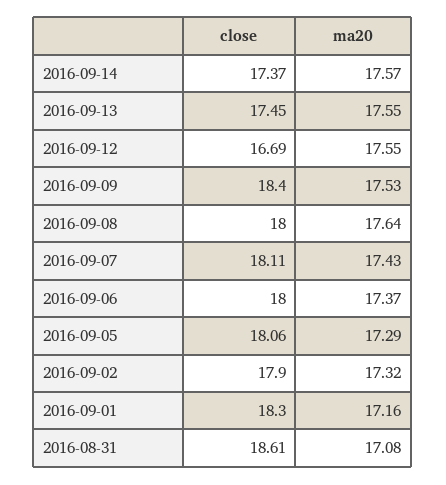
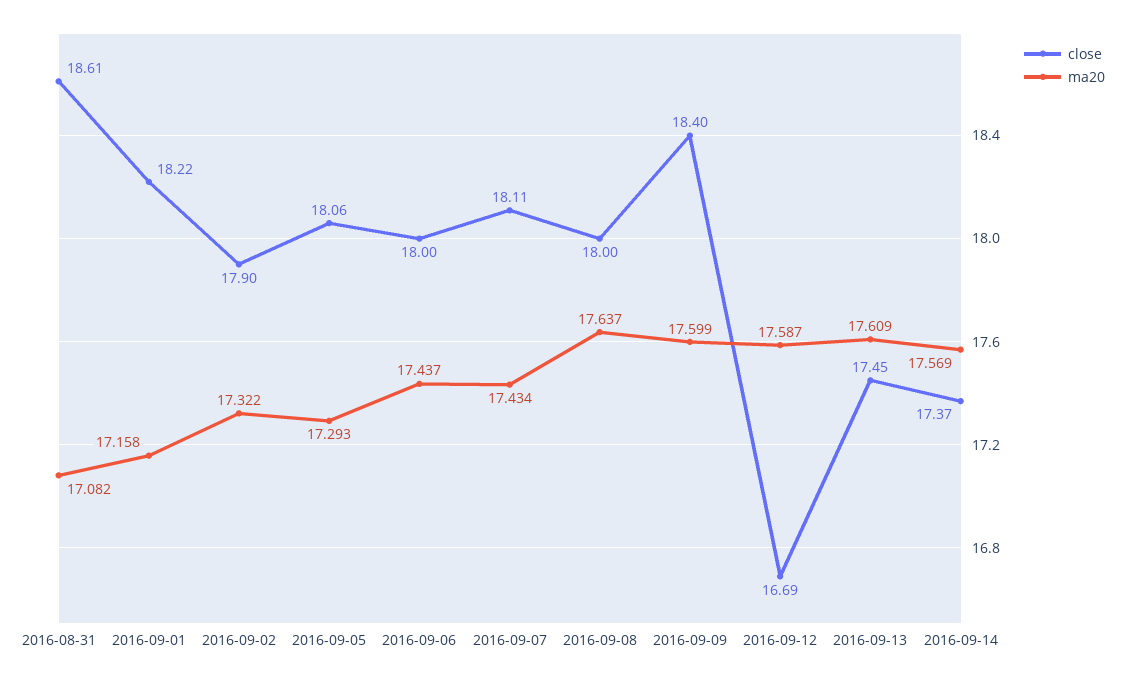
ma20, 2016-09-13: 17.55 -> 17.609
ma20, 2016-09-12: 17.55 -> 17.587
ma20, 2016-09-09: 17.53 -> 17.599
ma20, 2016-09-06: 17.37 -> 17.437
close, 2016-09-01: 18.3 -> 18.22

